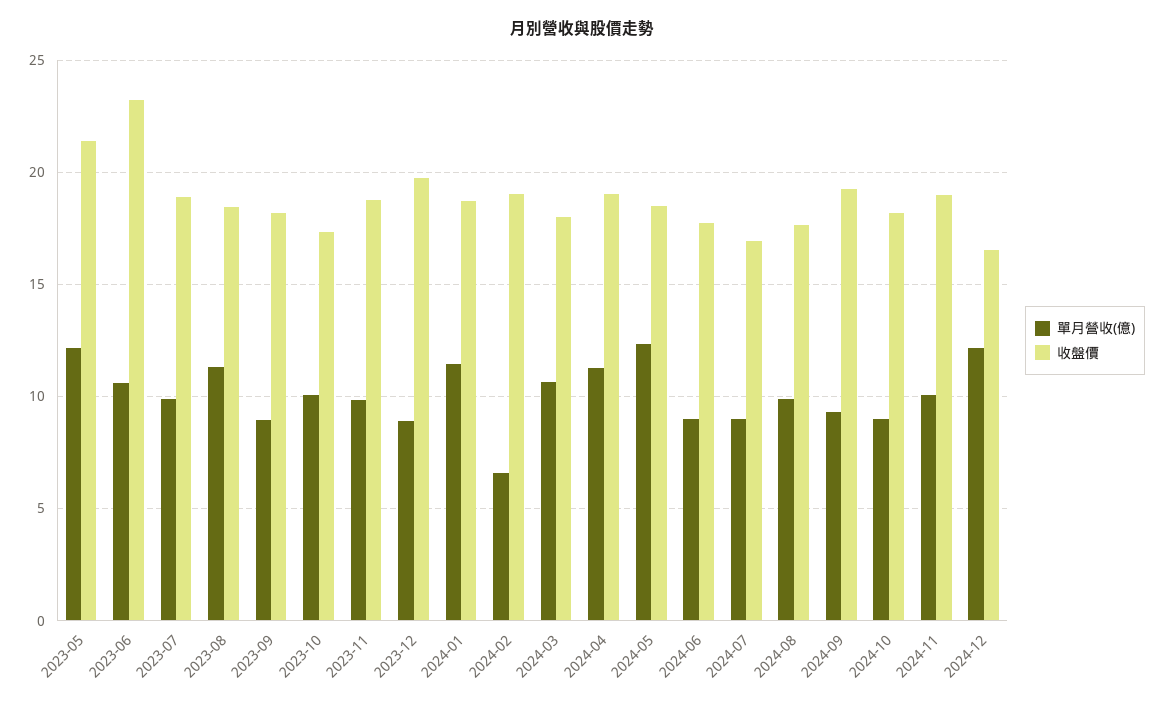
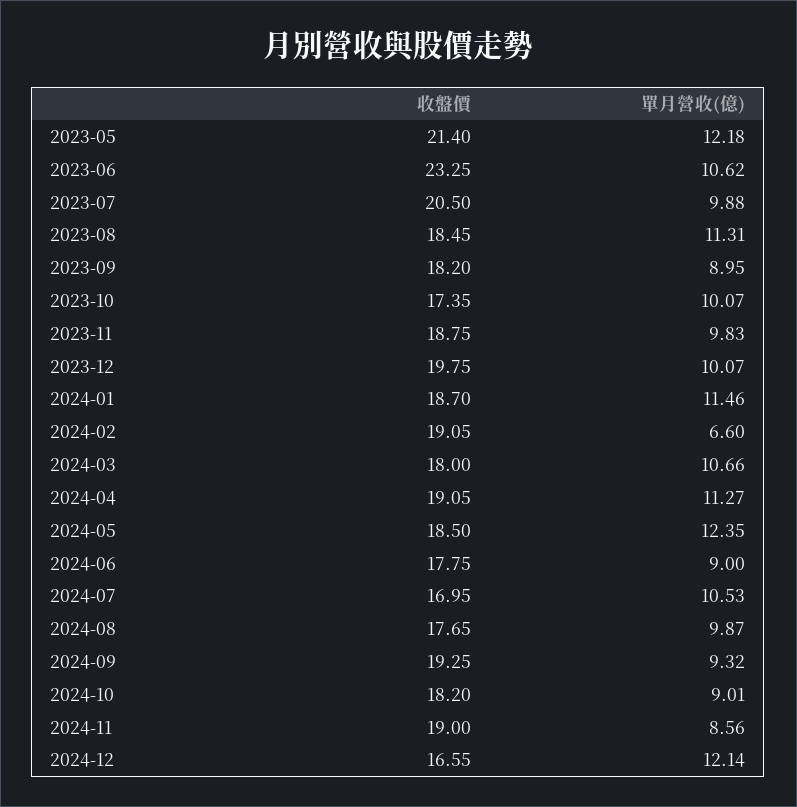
收盤價, 2023-07: 19 -> 20.5
單月營收(億), 2023-12: 9 -> 10.07
單月營收(億), 2024-07: 9 -> 10.53
單月營收(億), 2024-11: 10 -> 8.56

